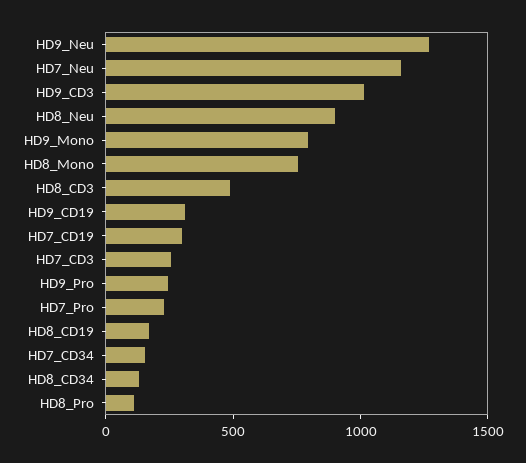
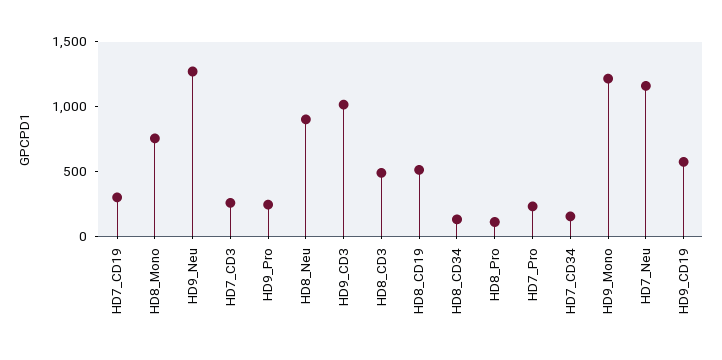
HD9_Mono: 800 -> 1200
HD9_CD19: 300 -> 600
HD8_CD19: 200 -> 500

